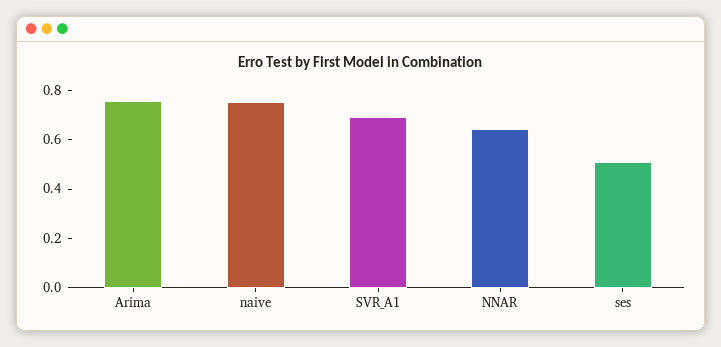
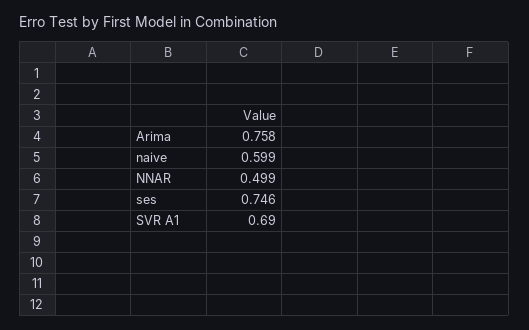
naive: 0.75 -> 0.599
NNAR: 0.65 -> 0.499
ses: 0.5 -> 0.746

